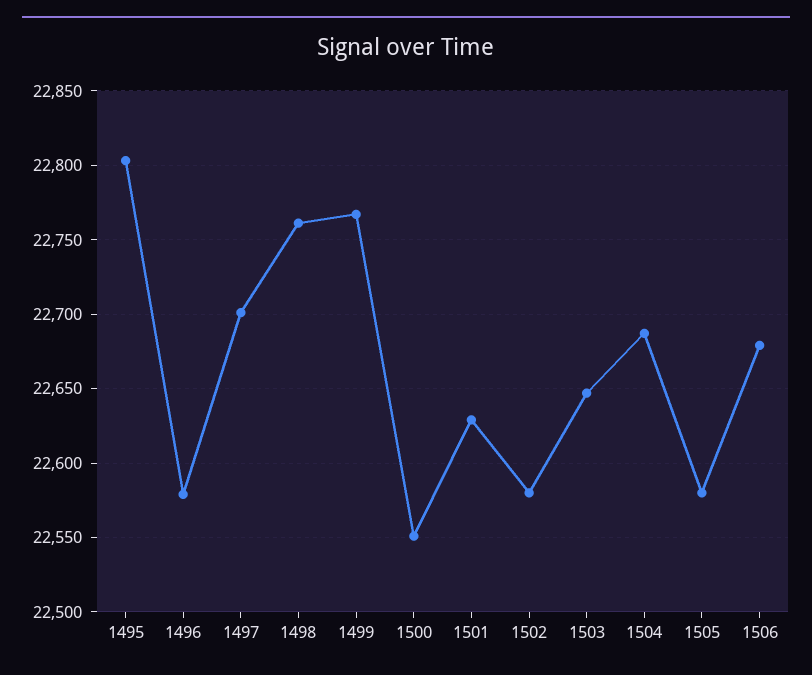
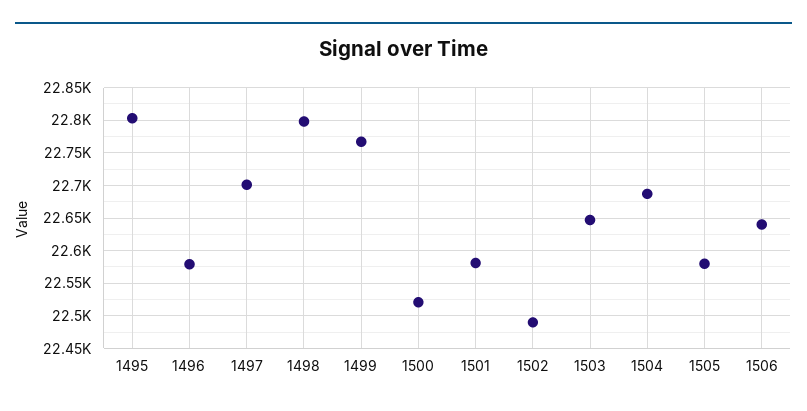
1498: 22760 -> 22800
1500: 22550 -> 22520
1501: 22630 -> 22580
1502: 22580 -> 22490
1506: 22680 -> 22640

